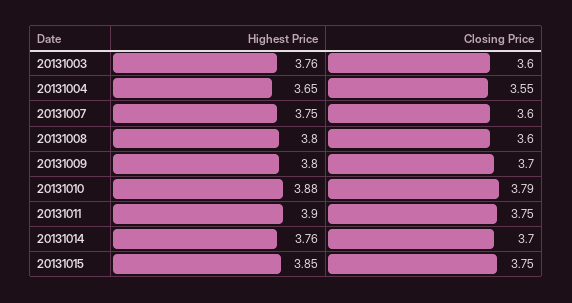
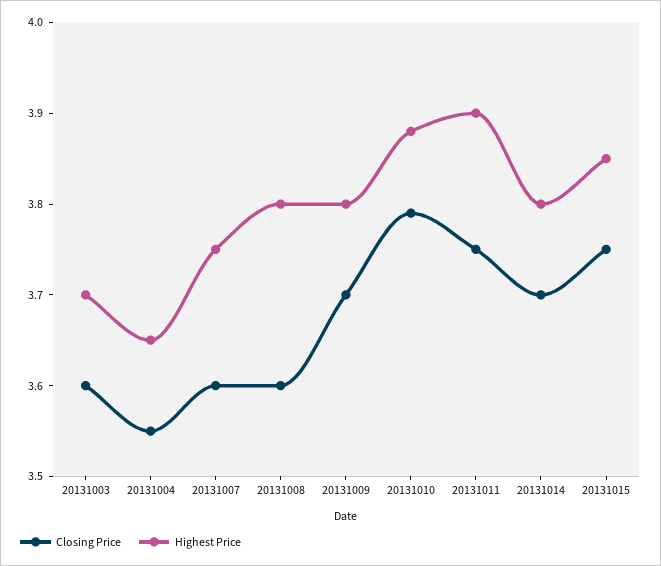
Highest Price, 20131003: 3.76 -> 3.7
Highest Price, 20131014: 3.76 -> 3.8

